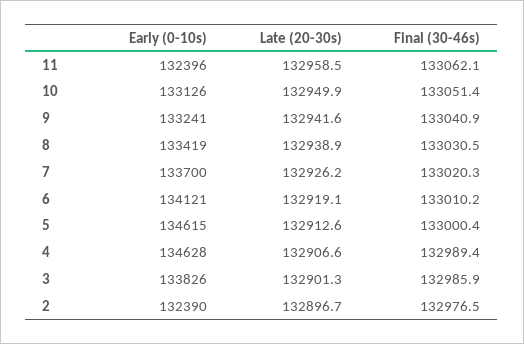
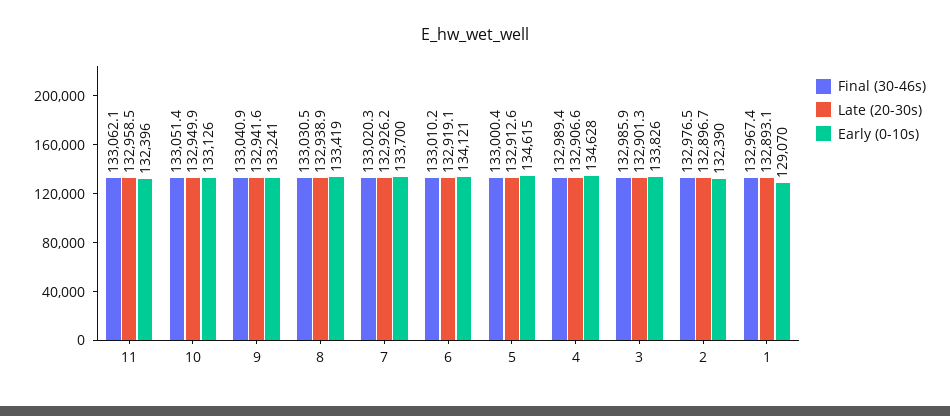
Final (30-46s), 1: none -> 132967.4
Late (20-30s), 1: none -> 132893.1
Early (0-10s), 1: none -> 129070

